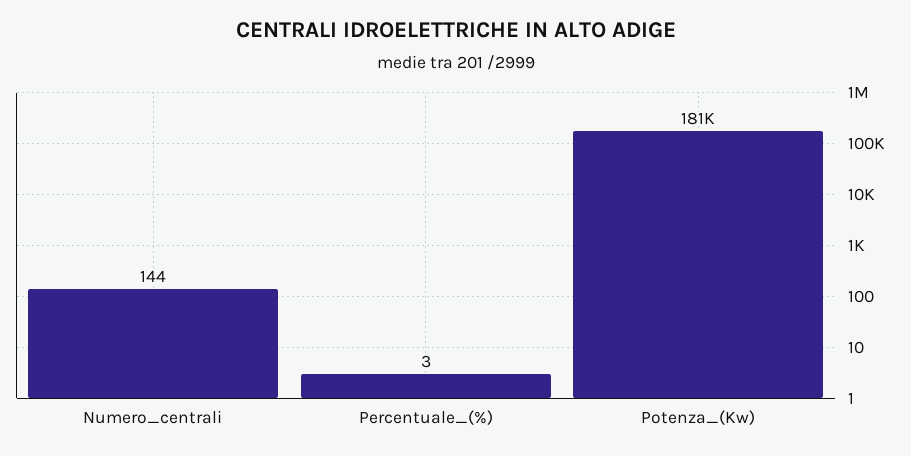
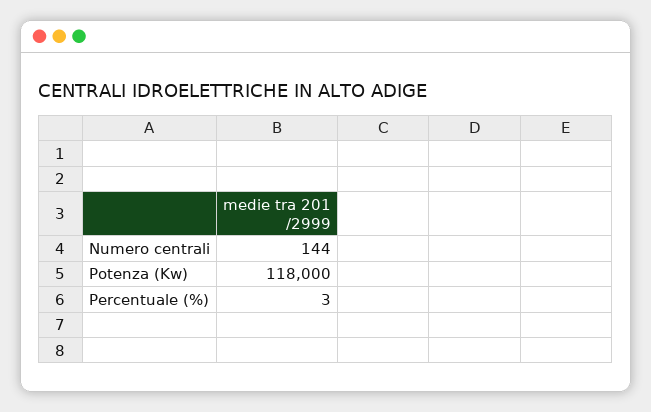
Potenza_(Kw): 181000 -> 118000

